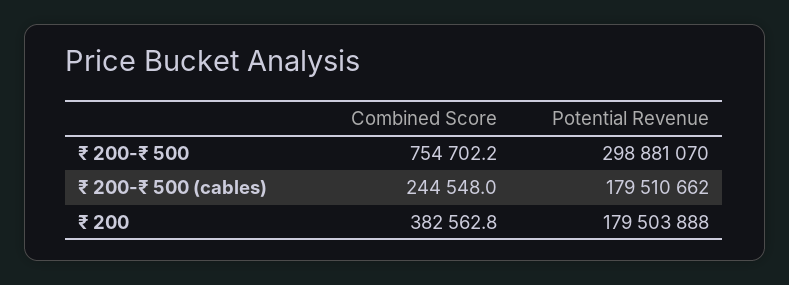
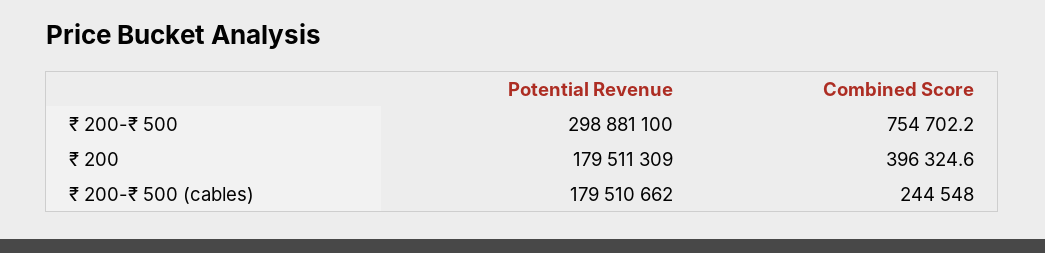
Potential Revenue, ₹ 200-₹ 500: 298881070 -> 298881100
Combined Score, ₹ 200: 382562.8 -> 396324.6
Potential Revenue, ₹ 200: 179503888 -> 179511309

